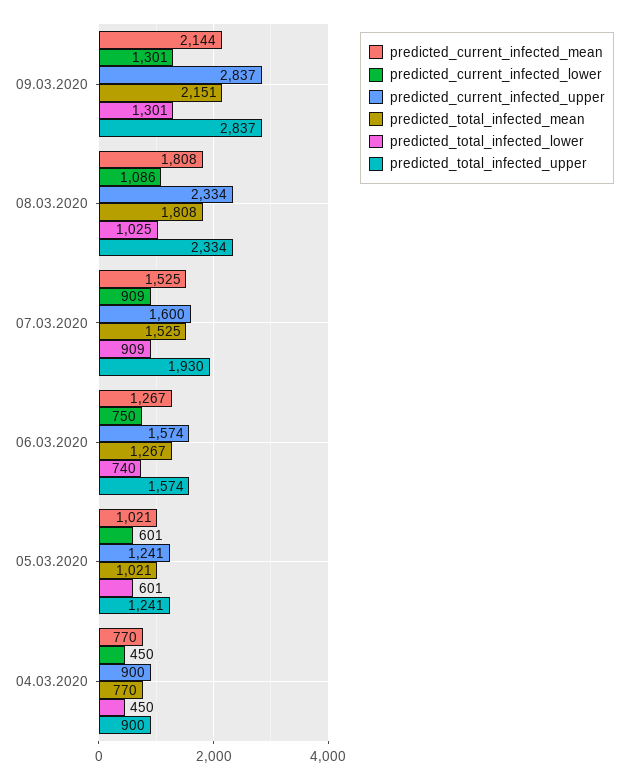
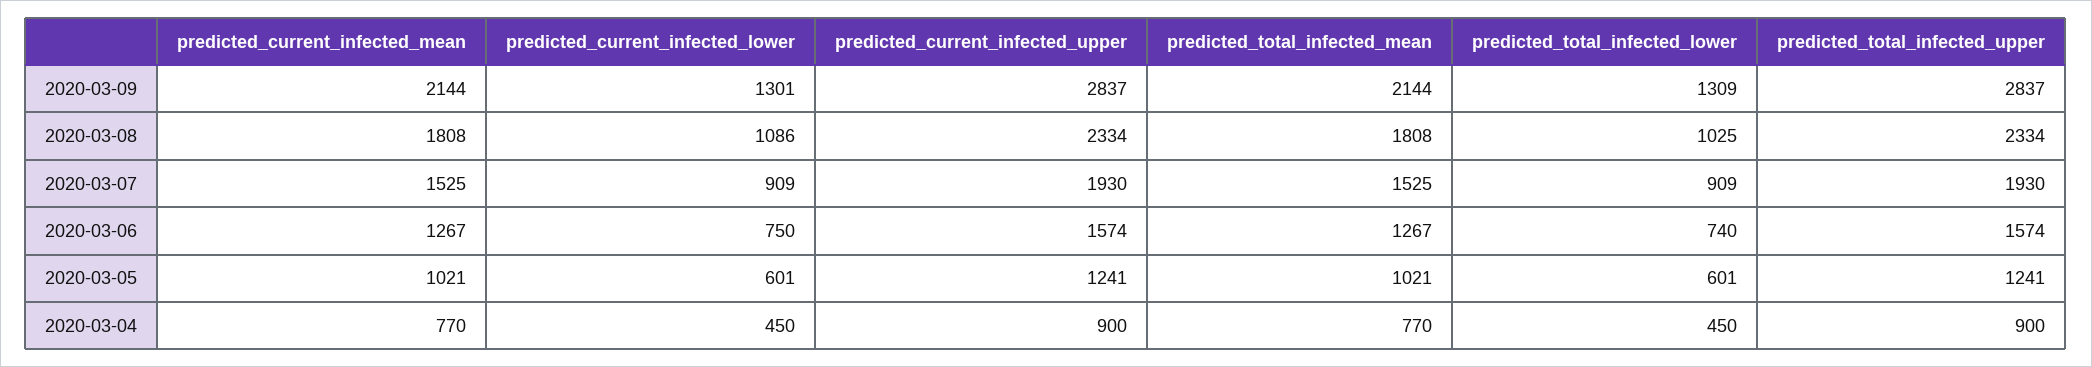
predicted_total_infected_mean, 09.03.2020: 2151 -> 2144
predicted_total_infected_lower, 09.03.2020: 1301 -> 1309
predicted_current_infected_upper, 07.03.2020: 1600 -> 1930

